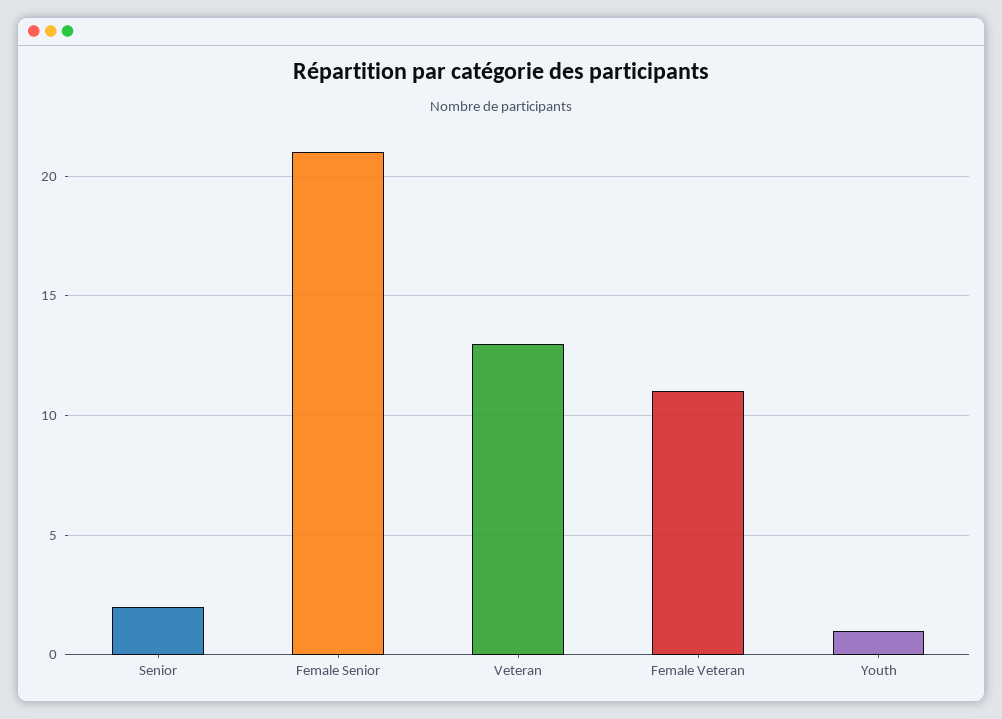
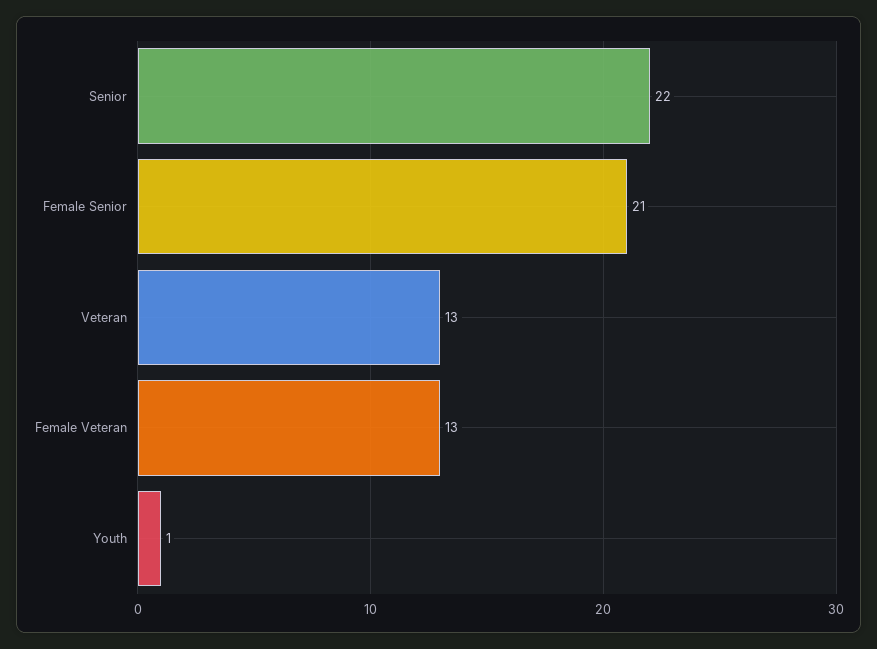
Senior: 2 -> 22
Female Veteran: 11 -> 13

